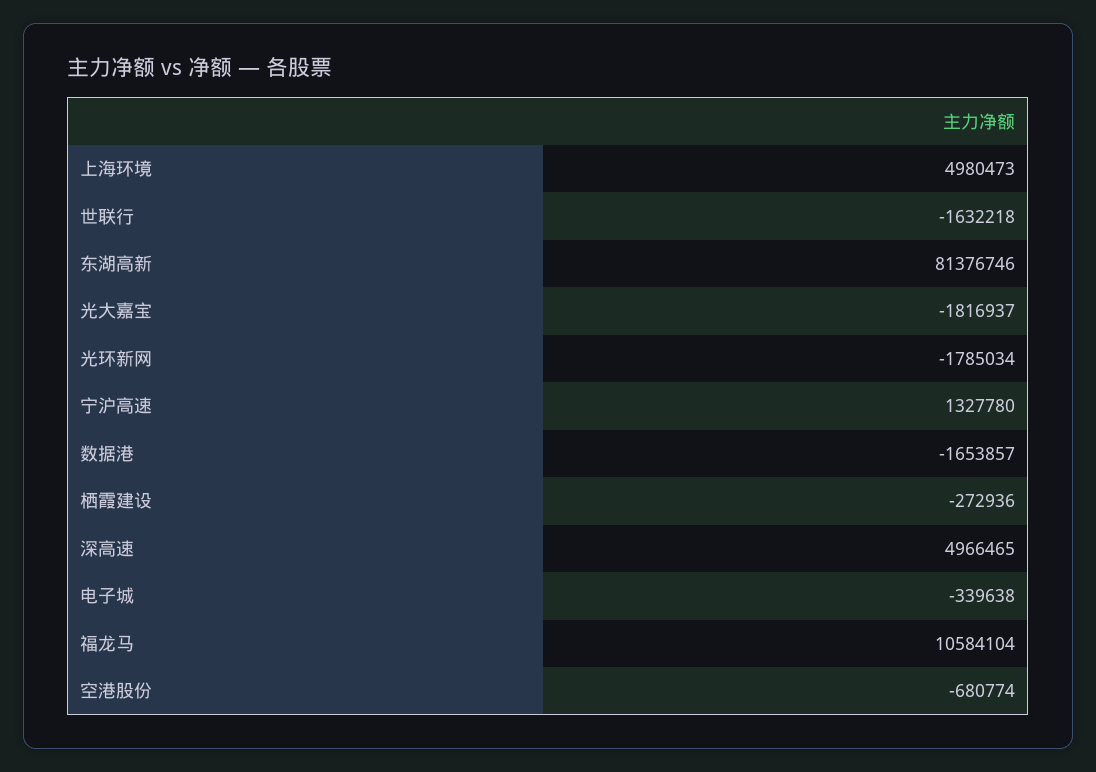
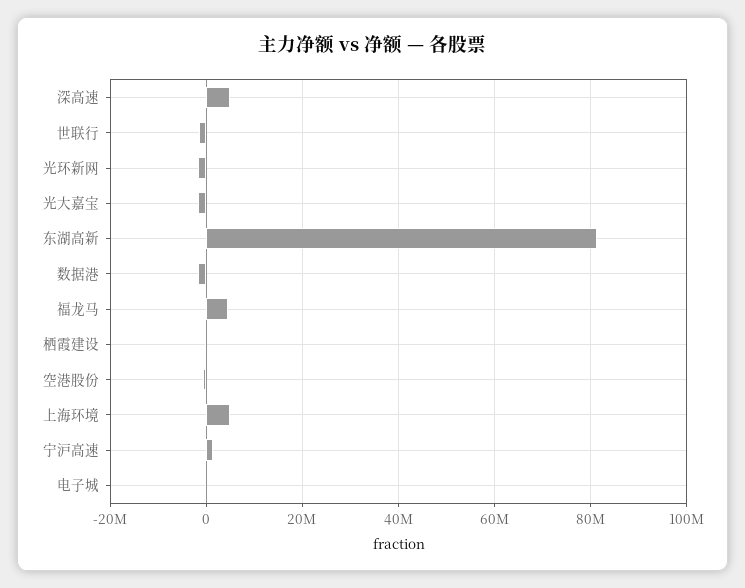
福龙马: 10584104 -> 4000000

